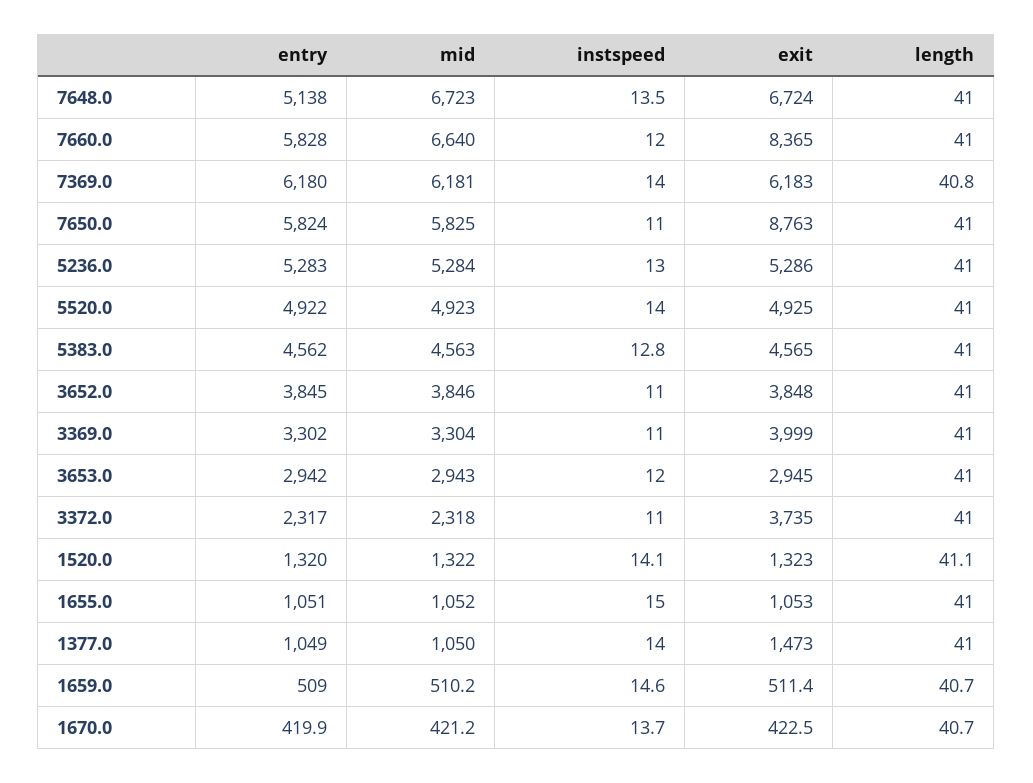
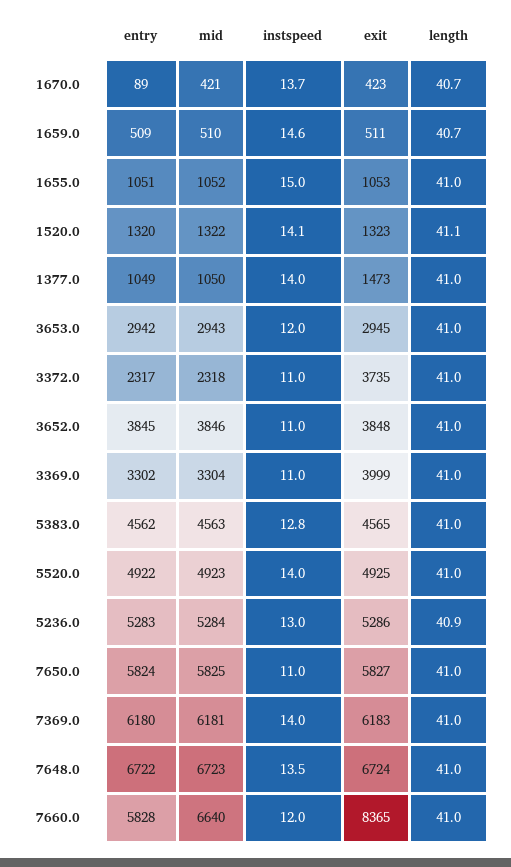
entry, 7648.0: 5138 -> 6722
length, 7369.0: 40.8 -> 41
exit, 7650.0: 8763 -> 5827
length, 5236.0: 41 -> 40.9
entry, 1670.0: 419.9 -> 89

